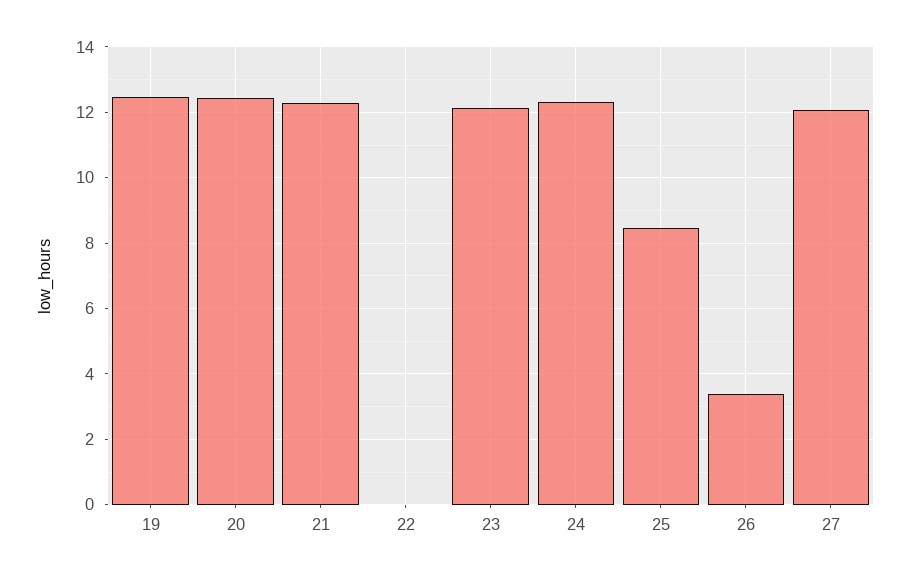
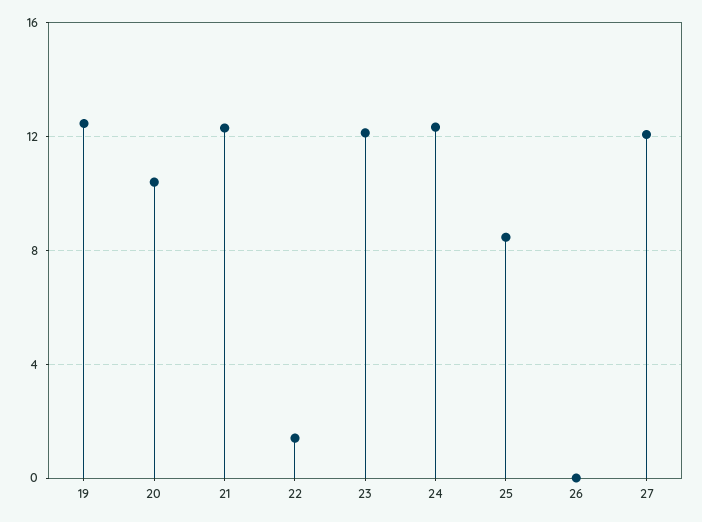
20: 12.4 -> 10.5
22: 0 -> 1.5
26: 3.4 -> 0

